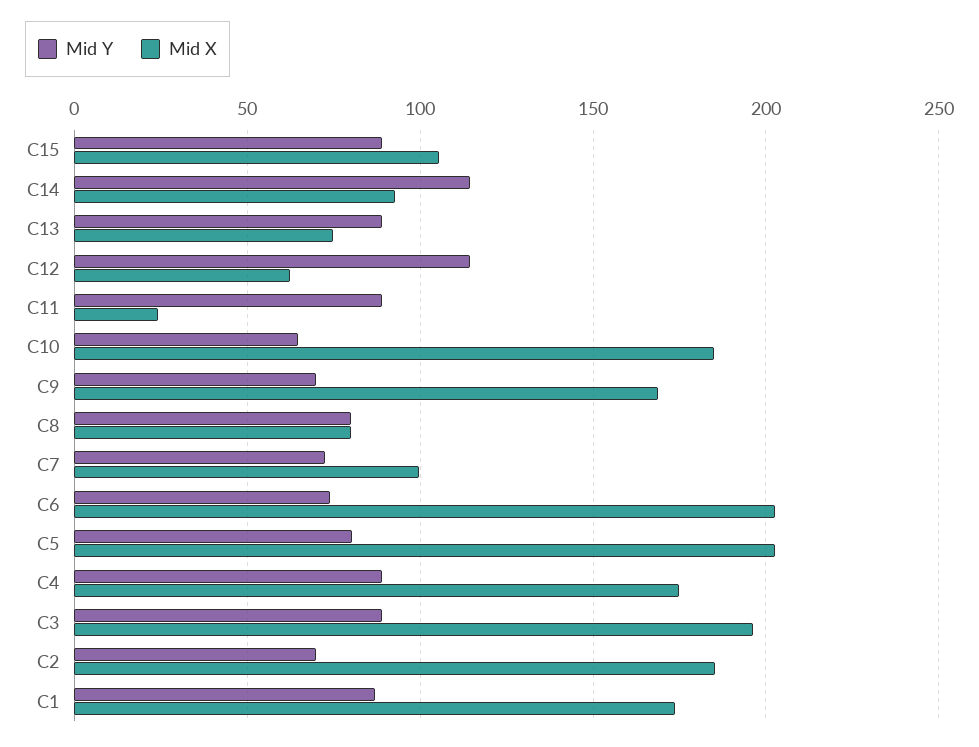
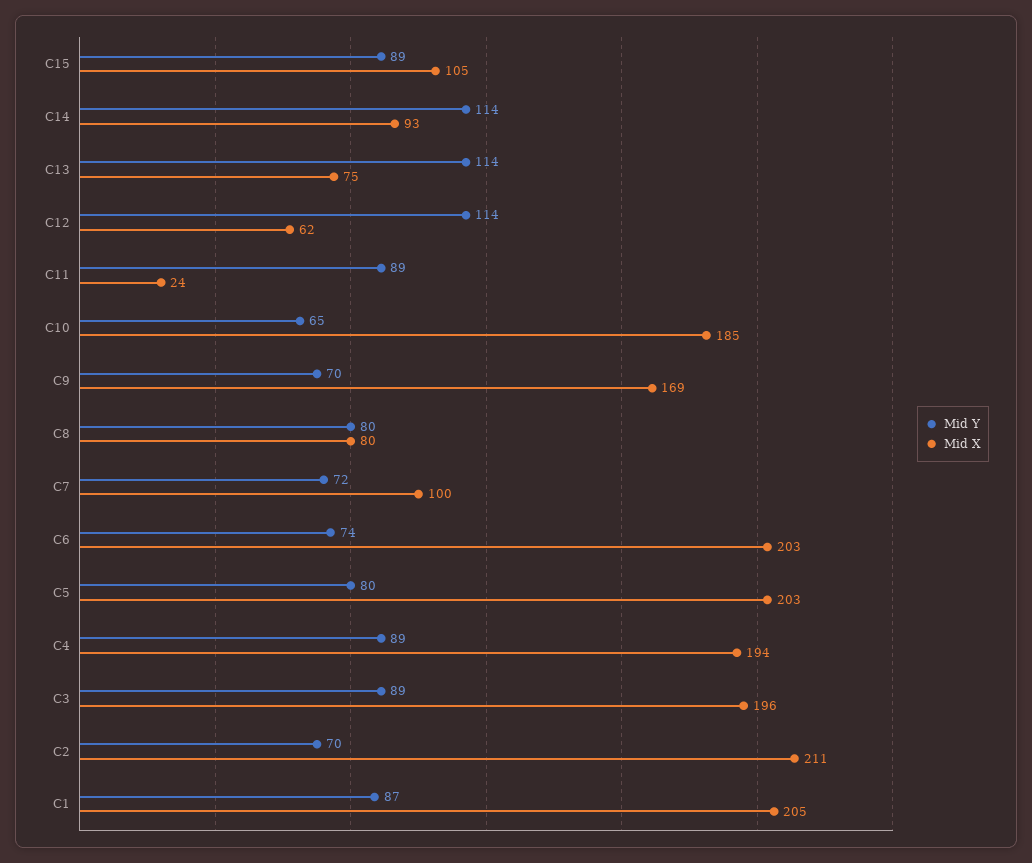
Mid Y, C13: 90 -> 114
Mid X, C4: 175 -> 194
Mid X, C2: 185 -> 211
Mid X, C1: 175 -> 205

